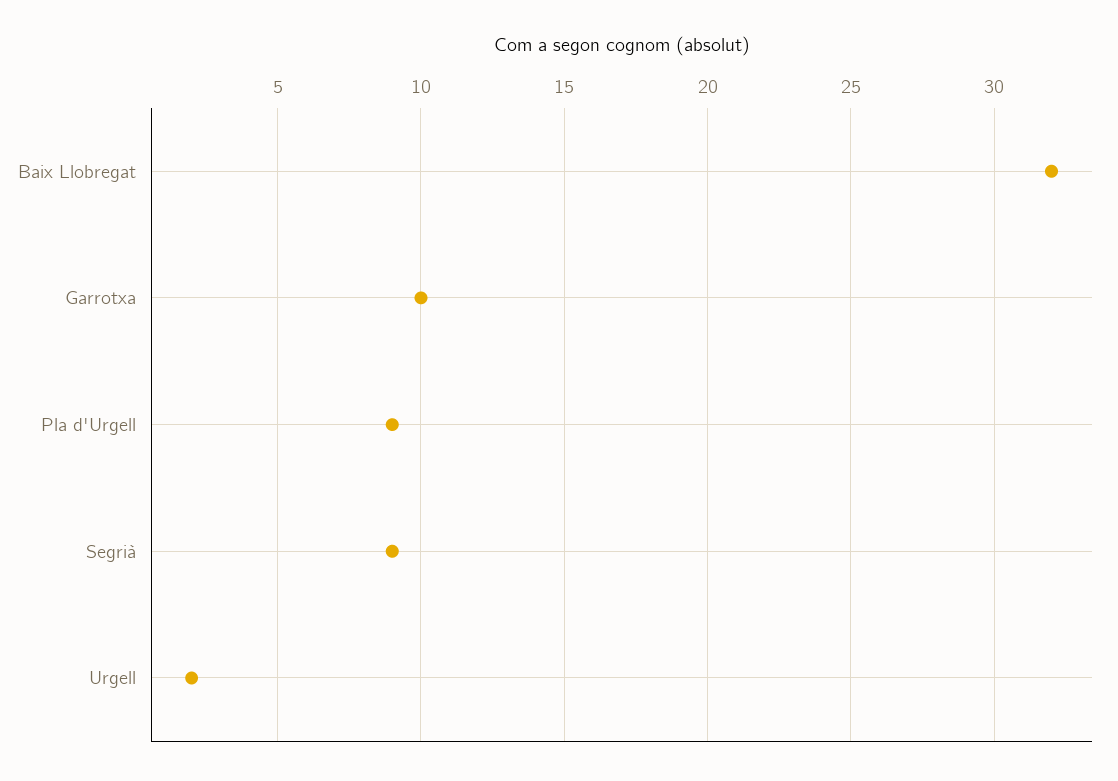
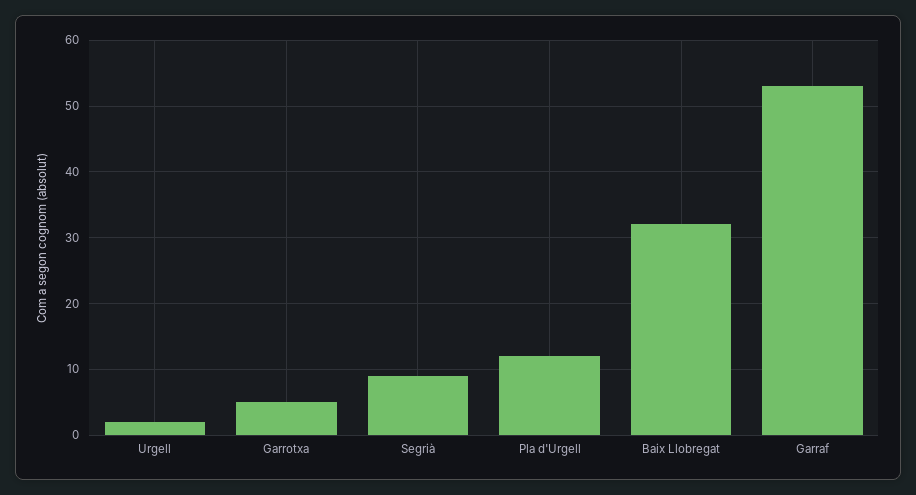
Garrotxa: 10 -> 5
Pla d'Urgell: 9 -> 12
Garraf: none -> 53

